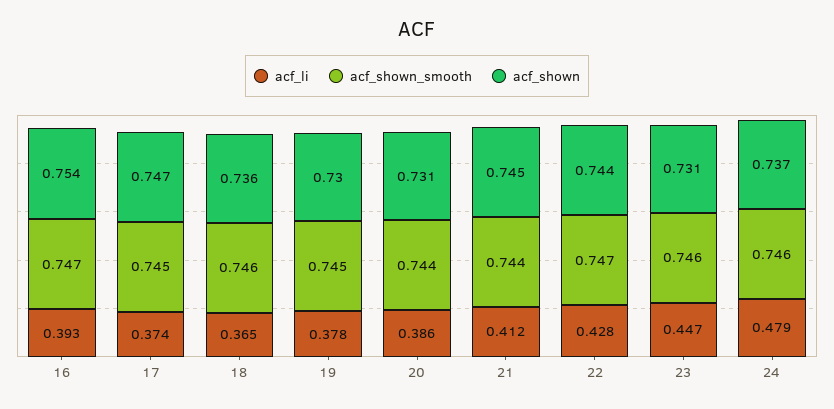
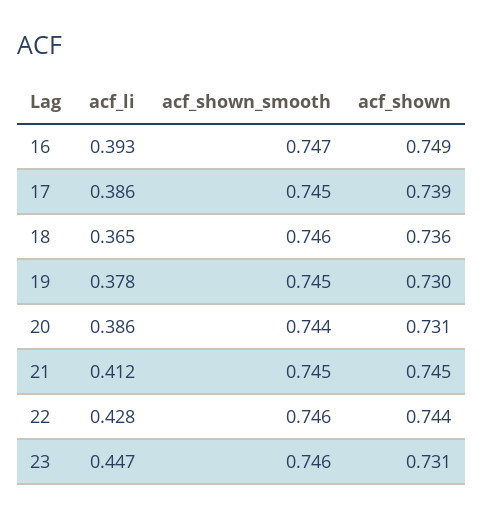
acf_shown, 16: 0.754 -> 0.749
acf_li, 17: 0.374 -> 0.386
acf_shown, 17: 0.747 -> 0.739
acf_shown_smooth, 21: 0.744 -> 0.745
acf_shown_smooth, 22: 0.747 -> 0.746
acf_li, 24: 0.479 -> none
acf_shown_smooth, 24: 0.746 -> none
acf_shown, 24: 0.737 -> none

